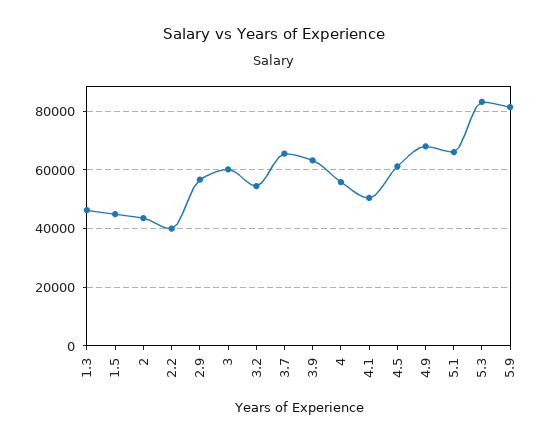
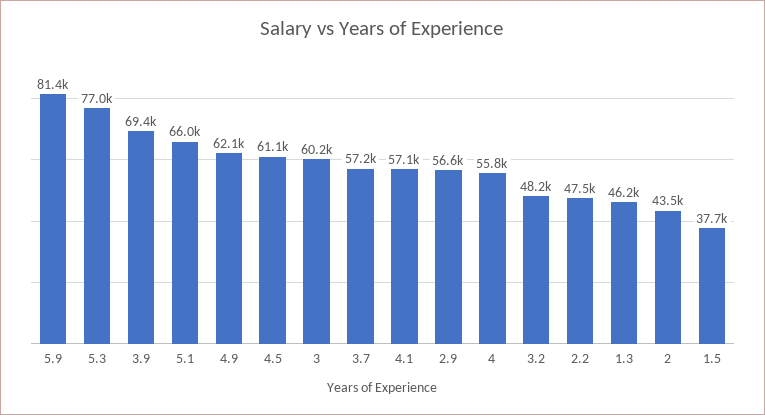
1.5: 45000 -> 37700
2.2: 40000 -> 47500
3.2: 55000 -> 48200
3.7: 65000 -> 57200
3.9: 62500 -> 69400
4.1: 50000 -> 57100
4.9: 67500 -> 62100
5.3: 82500 -> 77000

